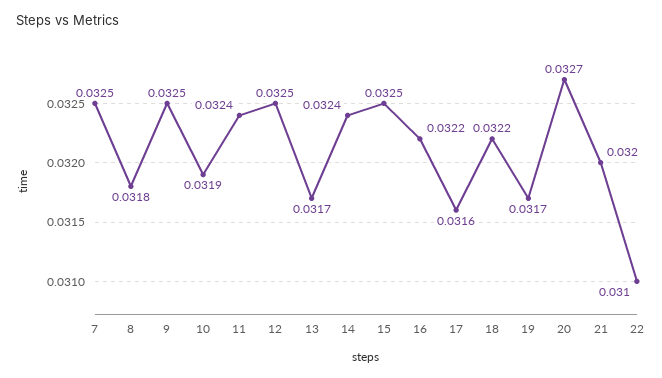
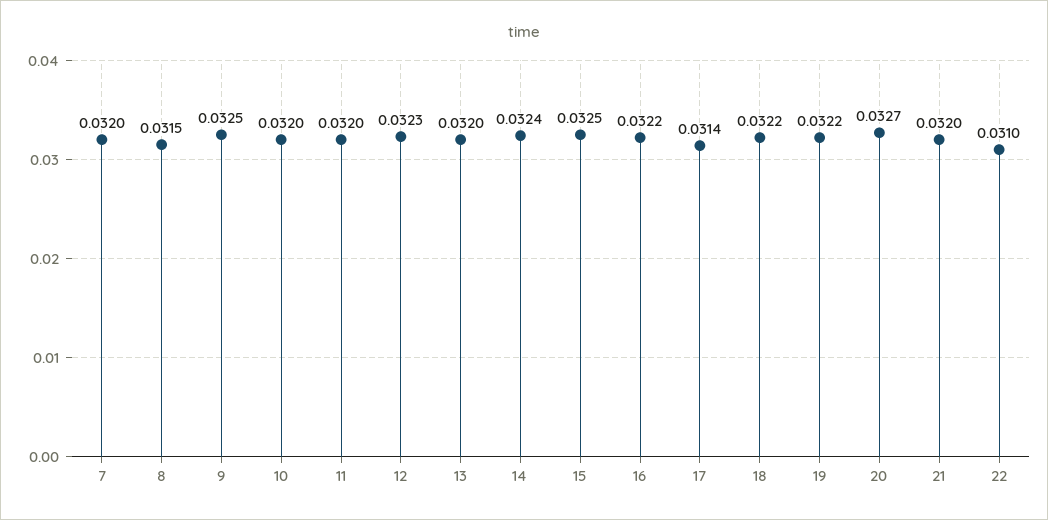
7: 0.0325 -> 0.032
8: 0.0318 -> 0.0315
10: 0.0319 -> 0.032
11: 0.0324 -> 0.032
12: 0.0325 -> 0.0323
13: 0.0317 -> 0.032
17: 0.0316 -> 0.0314
19: 0.0317 -> 0.0322

